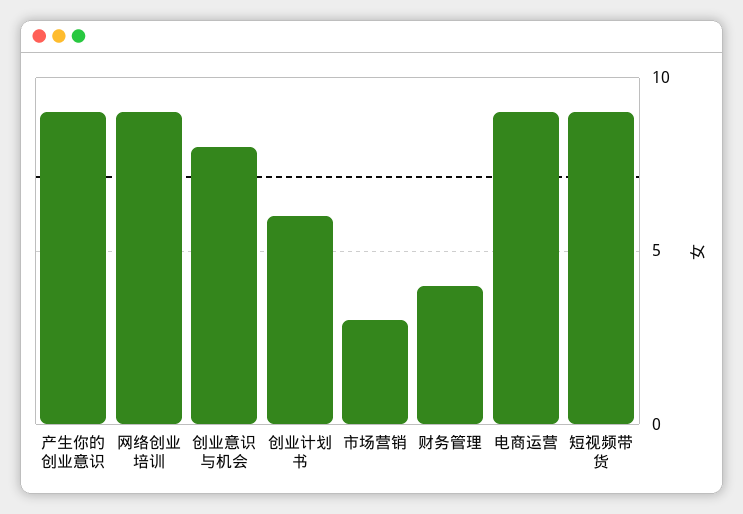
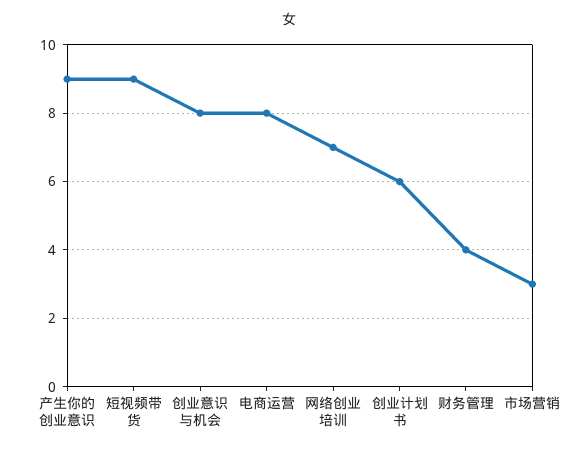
网络创业培训: 9 -> 7
电商运营: 9 -> 8

